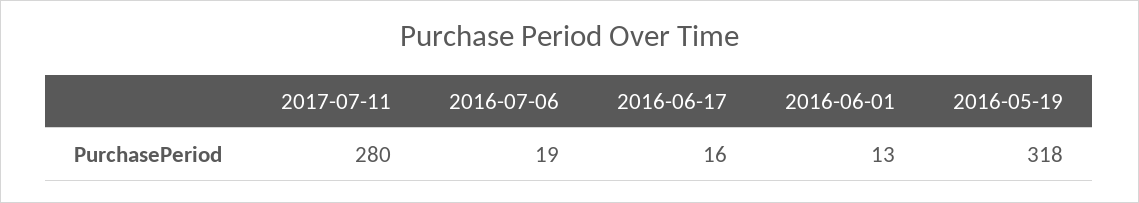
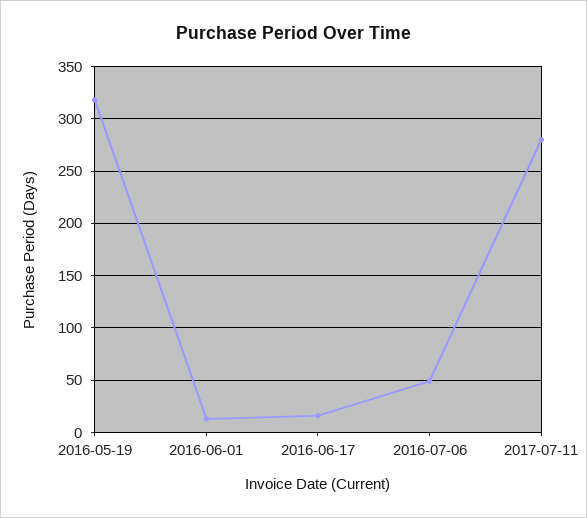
2016-07-06: 19 -> 50

